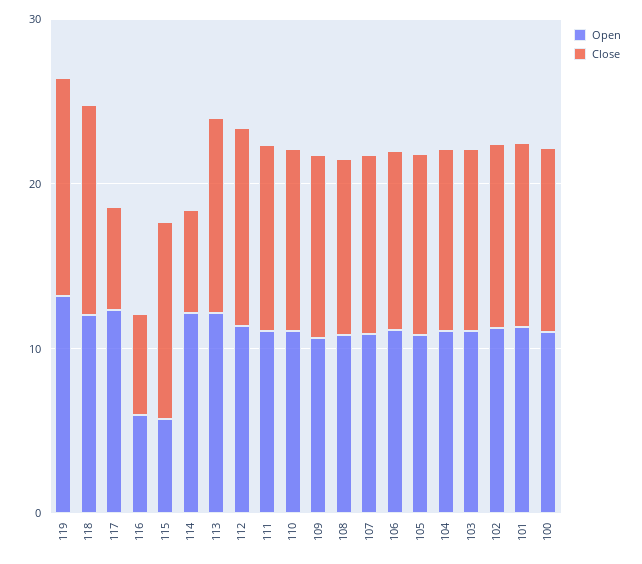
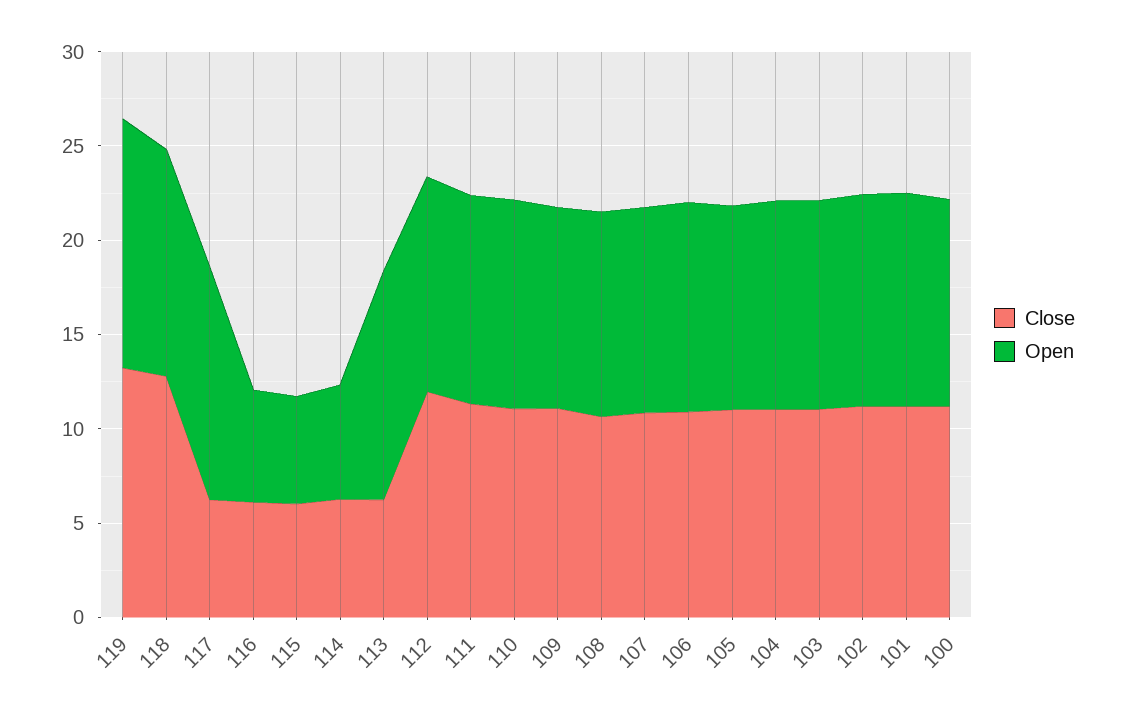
Close, 115: 12 -> 6
Open, 114: 12 -> 6
Close, 113: 12 -> 6

